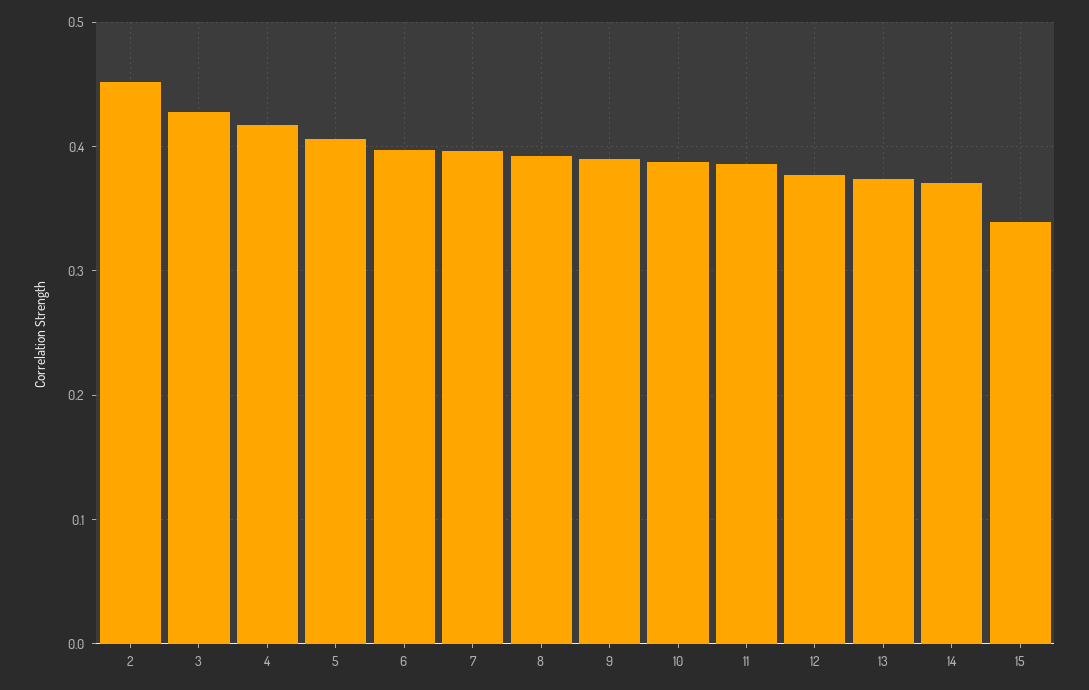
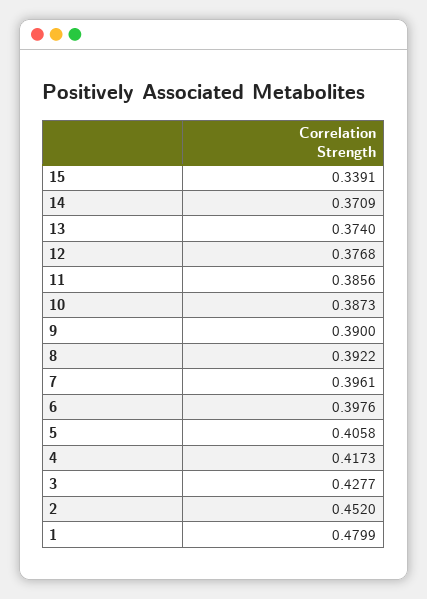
1: none -> 0.4799

